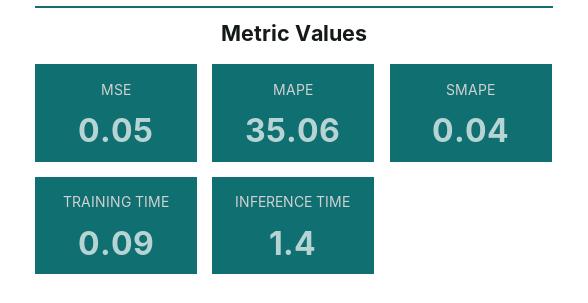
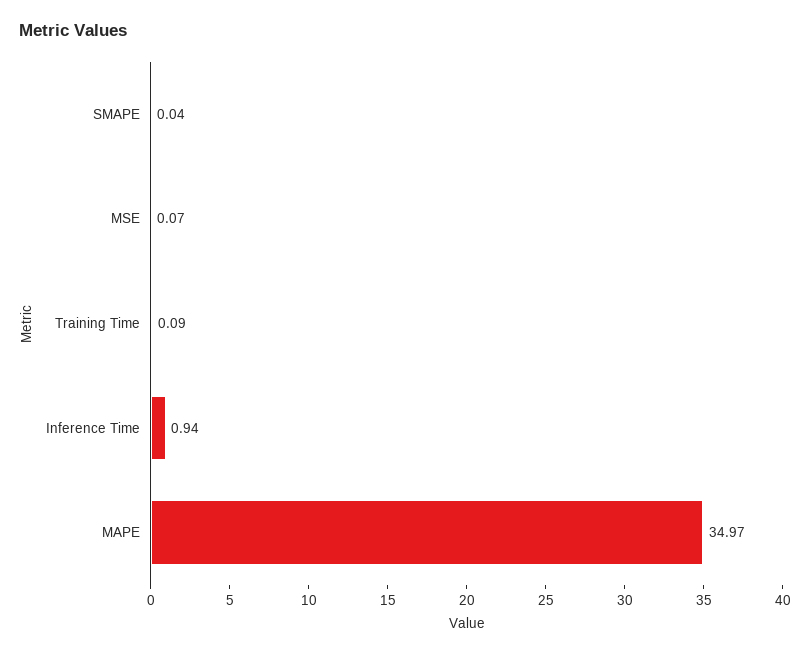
MSE: 0.05 -> 0.07
MAPE: 35.06 -> 34.97
INFERENCE TIME: 1.4 -> 0.94

